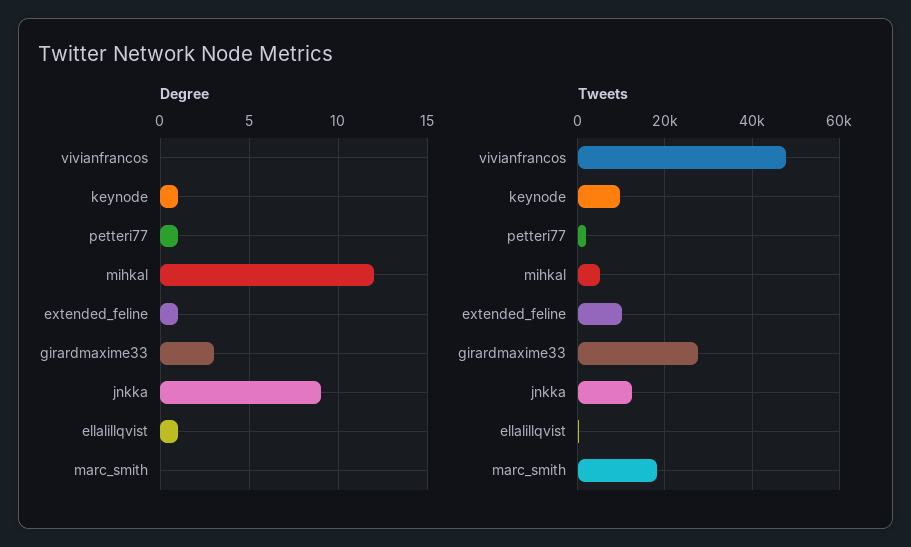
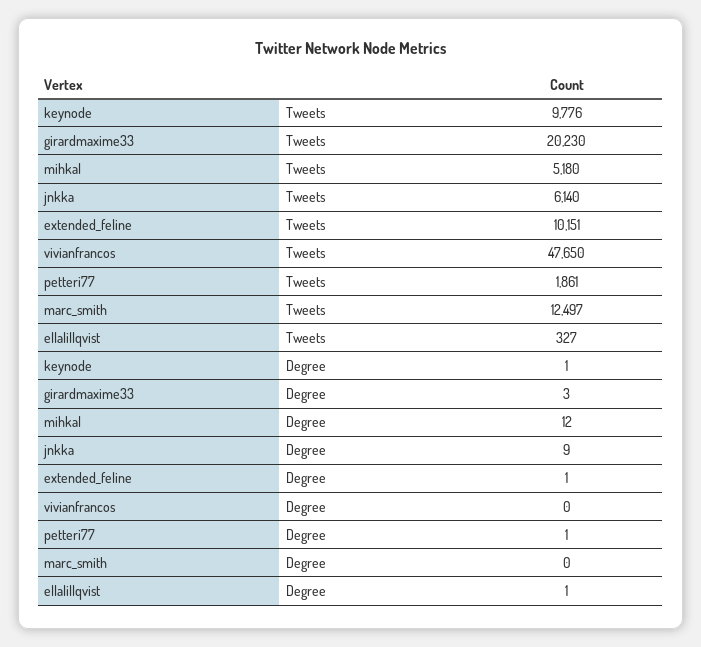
Tweets, girardmaxime33: 28000 -> 20230
Tweets, jnkka: 12000 -> 6140
Tweets, marc_smith: 18000 -> 12497

